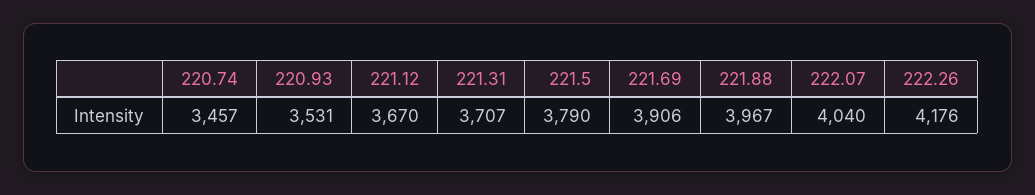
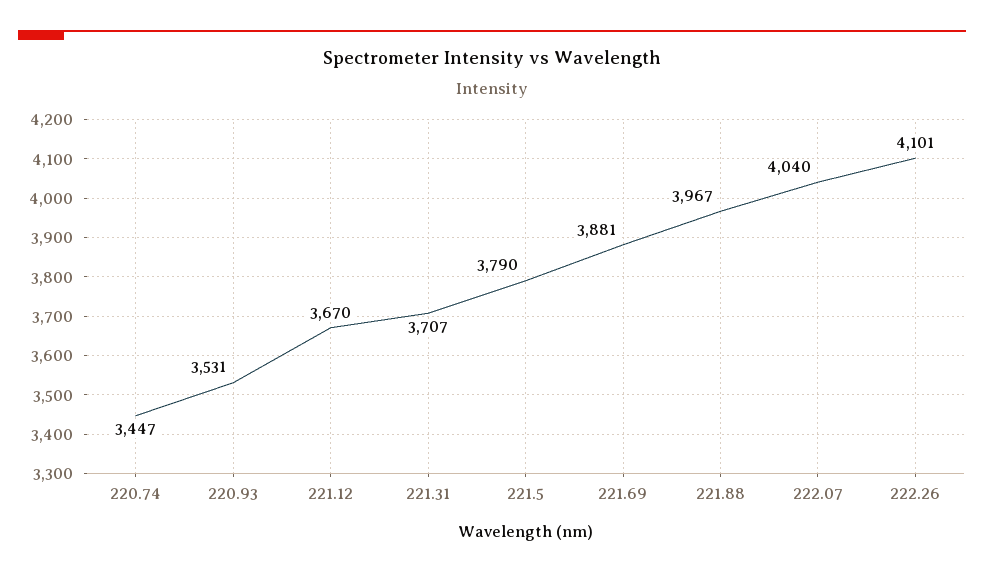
220.74: 3457 -> 3447
221.69: 3906 -> 3881
222.26: 4176 -> 4101

